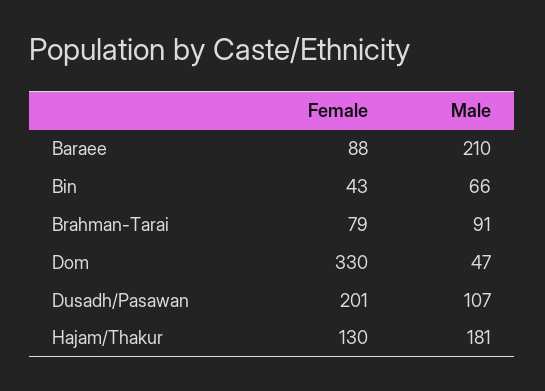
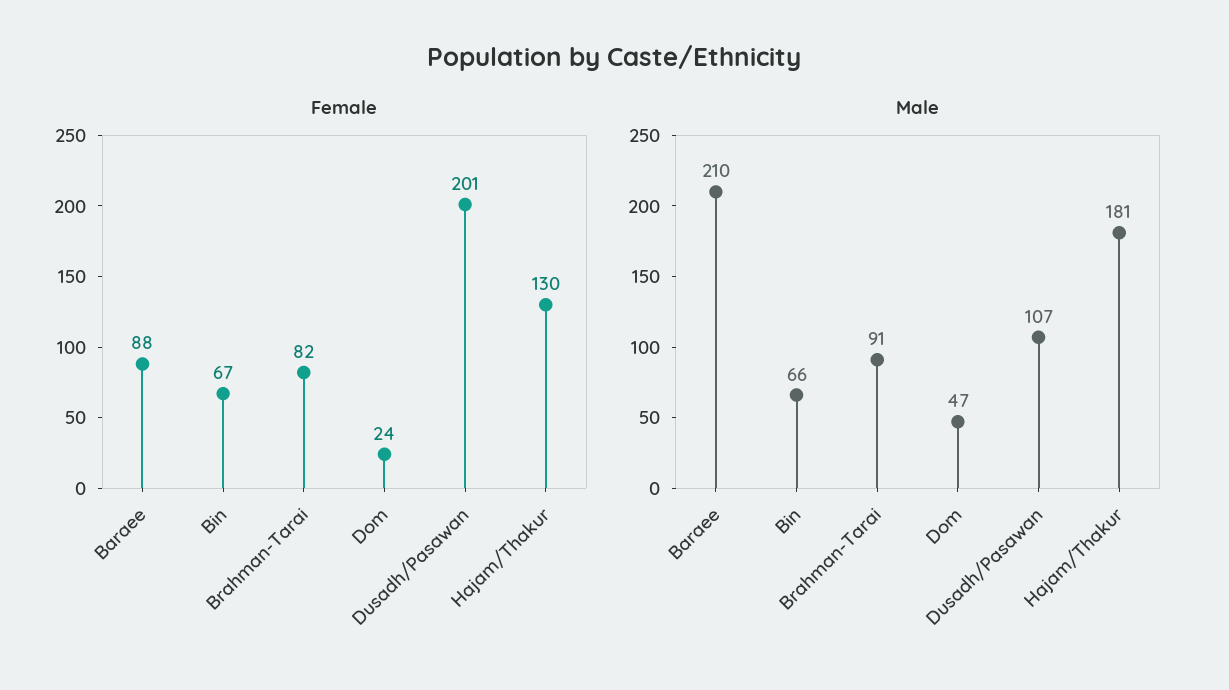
Female, Bin: 43 -> 67
Female, Brahman-Tarai: 79 -> 82
Female, Dom: 330 -> 24

